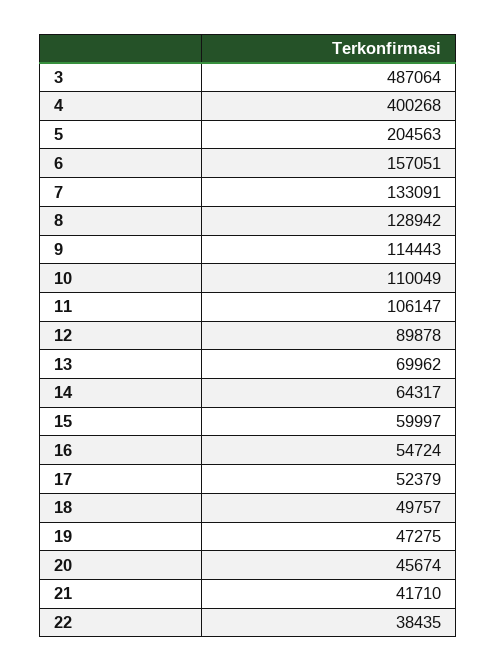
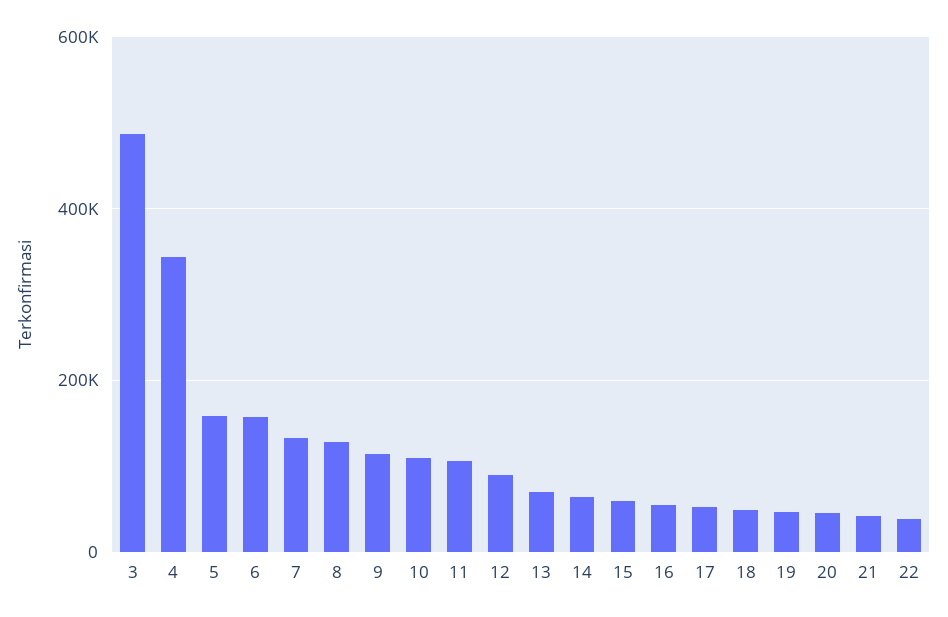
4: 400268 -> 340000
5: 204563 -> 160000

